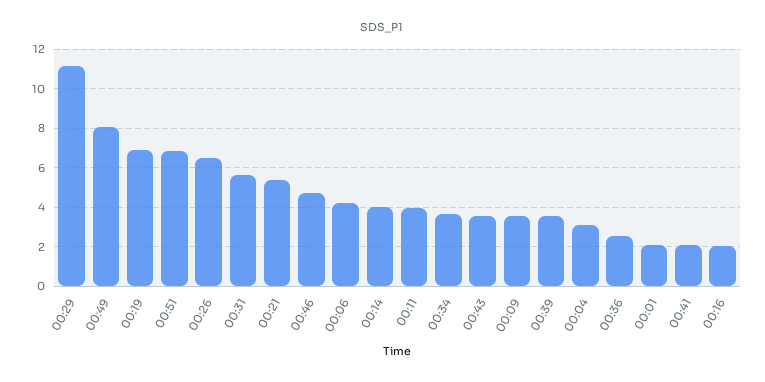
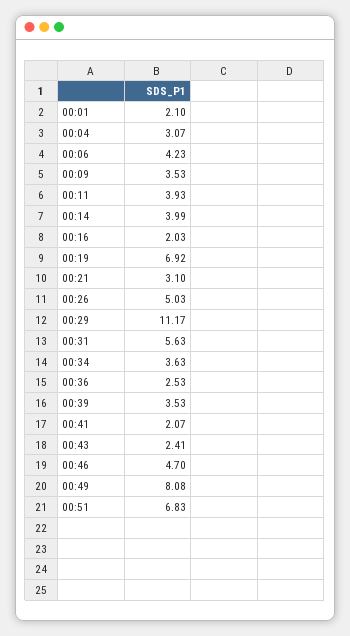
00:26: 6.5 -> 5.03
00:21: 5.5 -> 3.1
00:43: 3.5 -> 2.41

